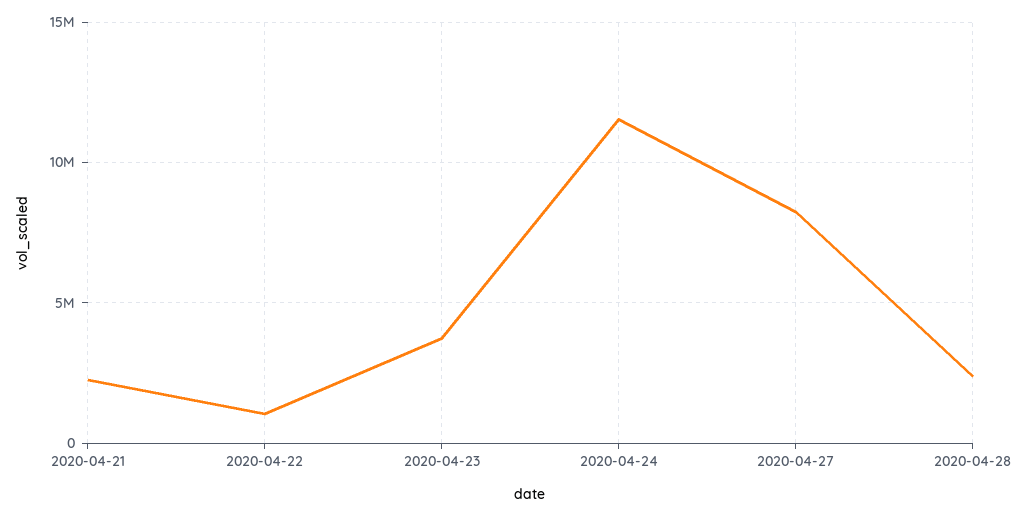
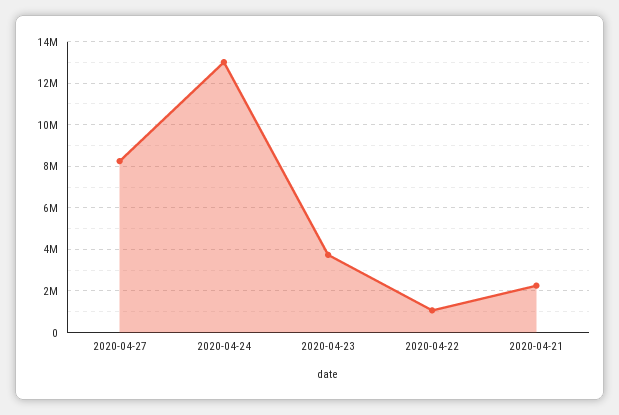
2020-04-24: 11500000 -> 13000000
2020-04-28: 2500000 -> none

